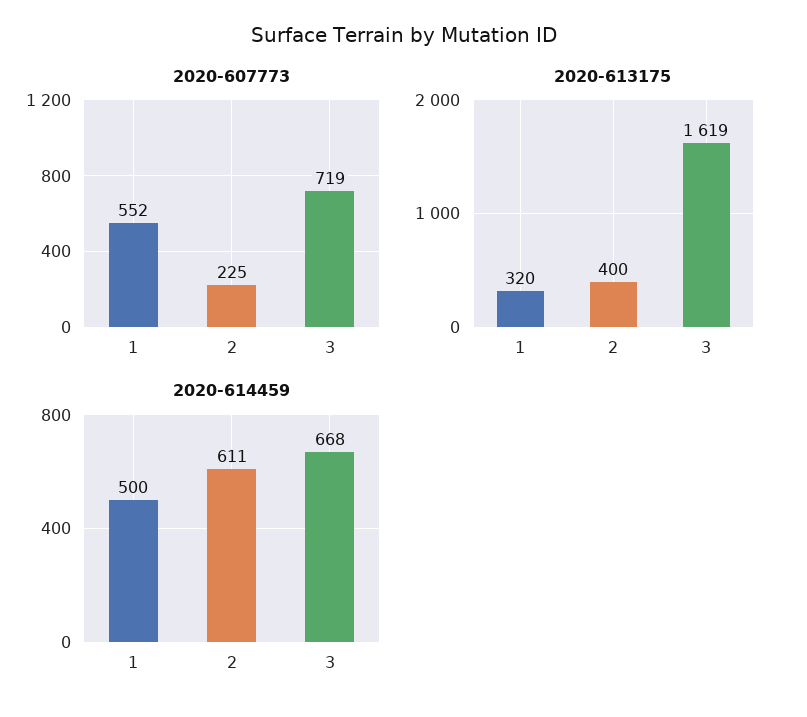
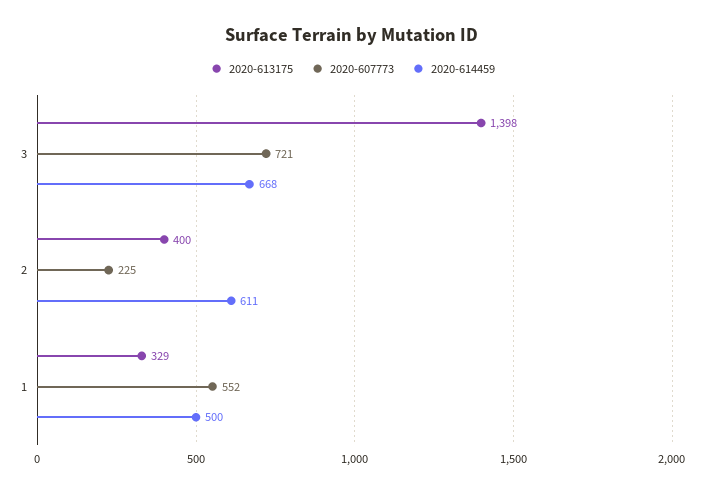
2020-607773, 3: 719 -> 721
2020-613175, 1: 320 -> 329
2020-613175, 3: 1619 -> 1398

